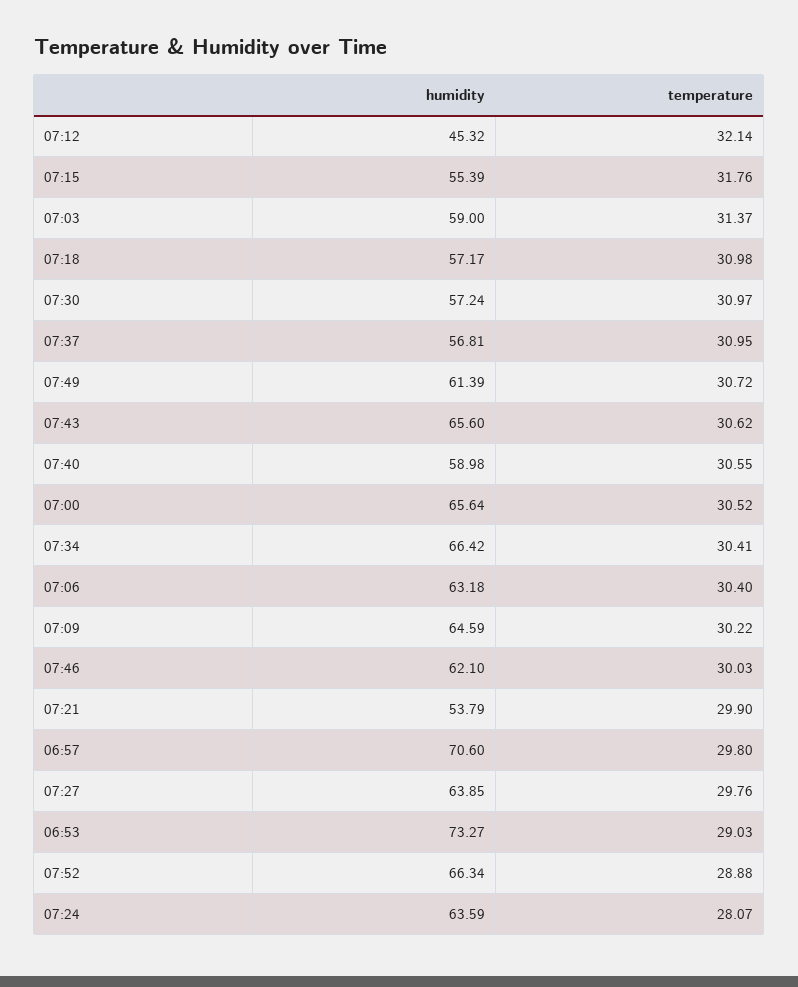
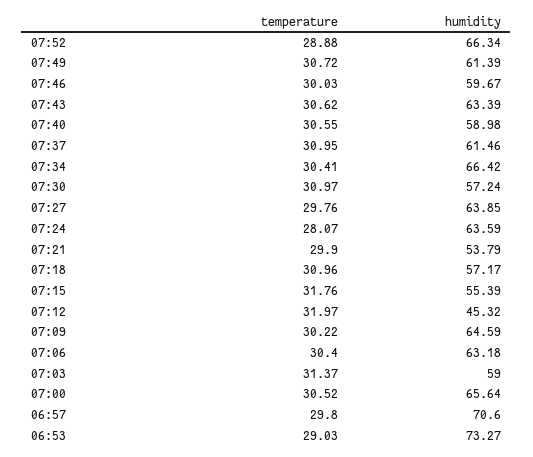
temperature, 07:12: 32.14 -> 31.97
temperature, 07:18: 30.98 -> 30.96
humidity, 07:37: 56.81 -> 61.46
humidity, 07:43: 65.6 -> 63.39
humidity, 07:46: 62.1 -> 59.67

